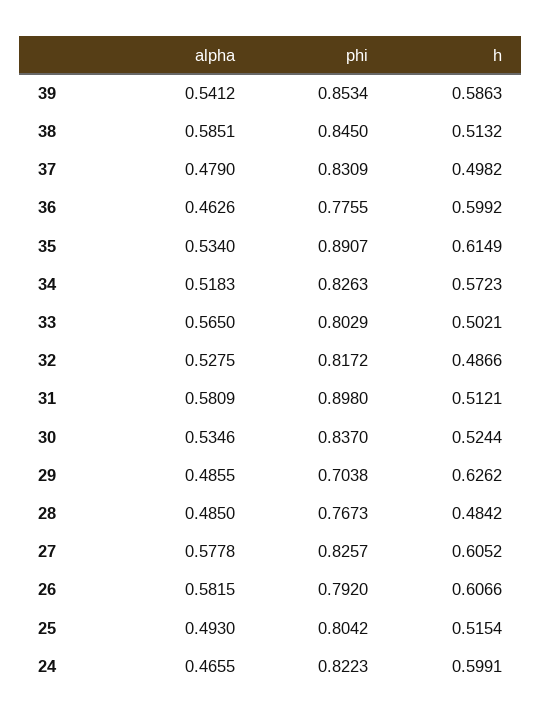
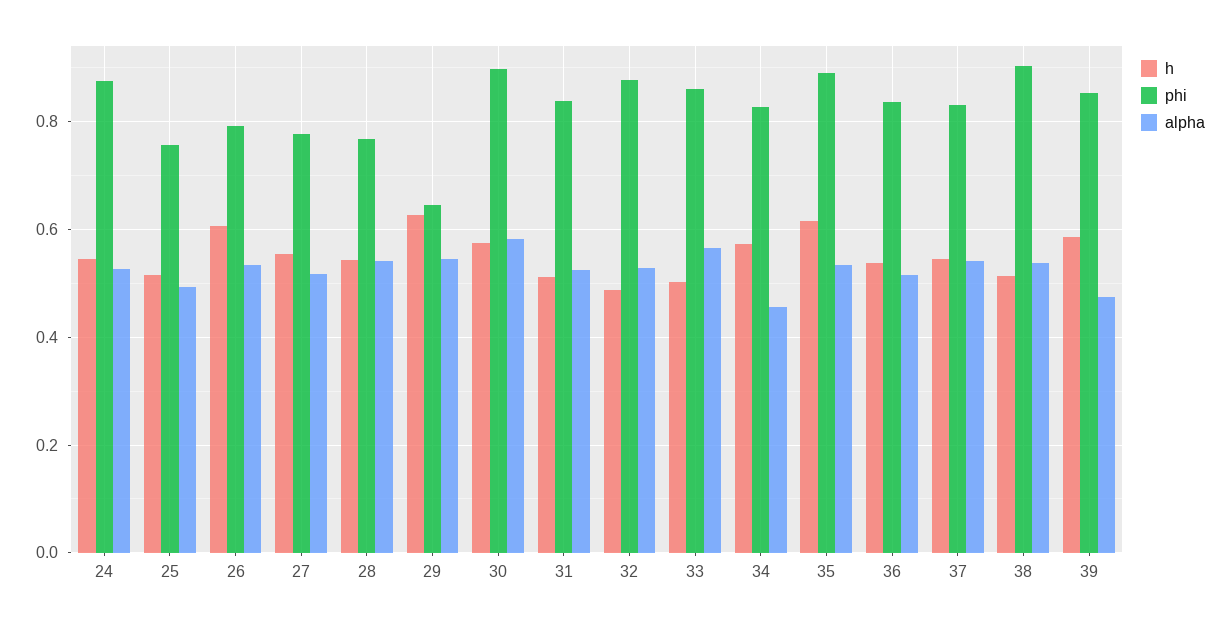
alpha, 39: 0.5412 -> 0.48
alpha, 38: 0.5851 -> 0.54
phi, 38: 0.845 -> 0.9
alpha, 37: 0.479 -> 0.54
h, 37: 0.4982 -> 0.54
alpha, 36: 0.4626 -> 0.52
phi, 36: 0.7755 -> 0.84
h, 36: 0.5992 -> 0.54
alpha, 34: 0.5183 -> 0.46
phi, 33: 0.8029 -> 0.86
phi, 32: 0.8172 -> 0.88
alpha, 31: 0.5809 -> 0.52
phi, 31: 0.898 -> 0.84
alpha, 30: 0.5346 -> 0.58
phi, 30: 0.837 -> 0.9
h, 30: 0.5244 -> 0.58
alpha, 29: 0.4855 -> 0.54
phi, 29: 0.7038 -> 0.64
alpha, 28: 0.485 -> 0.54
h, 28: 0.4842 -> 0.54
alpha, 27: 0.5778 -> 0.52
phi, 27: 0.8257 -> 0.78
h, 27: 0.6052 -> 0.56
alpha, 26: 0.5815 -> 0.54
phi, 25: 0.8042 -> 0.76
alpha, 24: 0.4655 -> 0.52
phi, 24: 0.8223 -> 0.88
h, 24: 0.5991 -> 0.54

